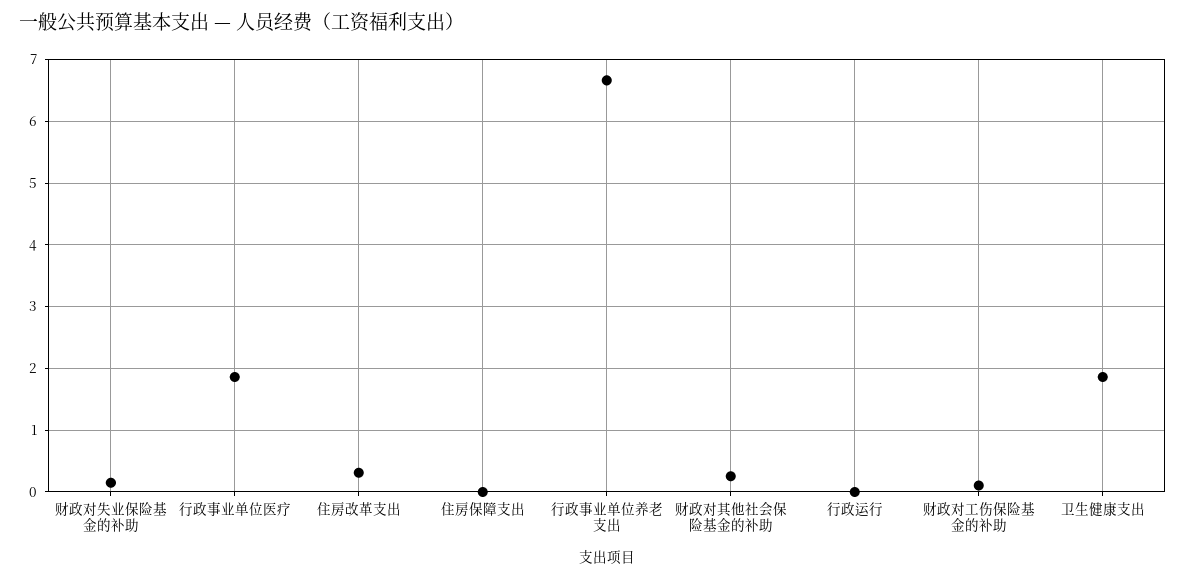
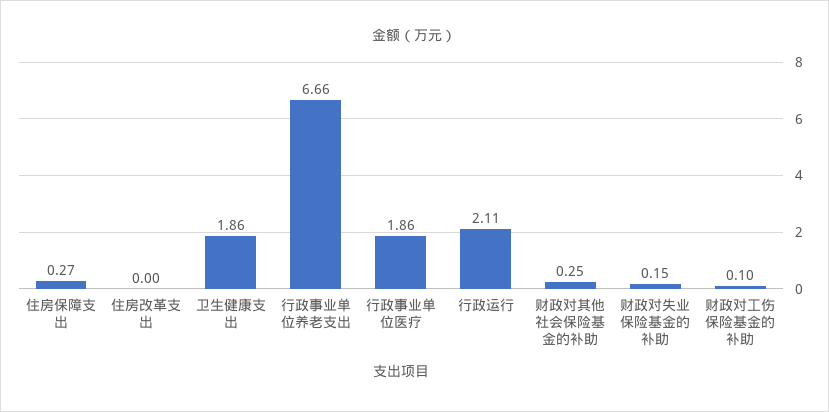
住房改革支出: 0.3 -> 0
住房保障支出: 0 -> 0.27
行政运行: 0 -> 2.11

